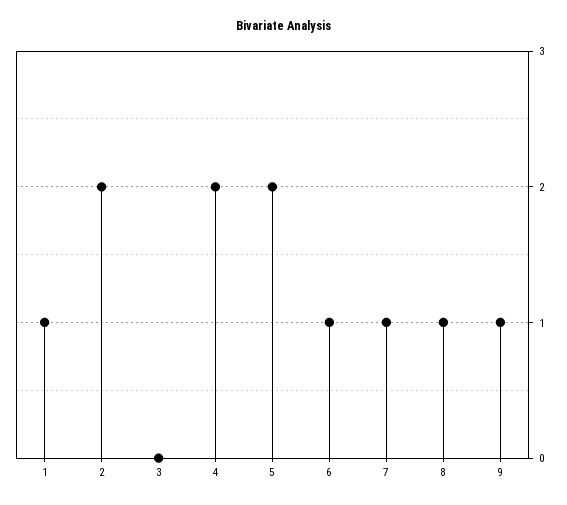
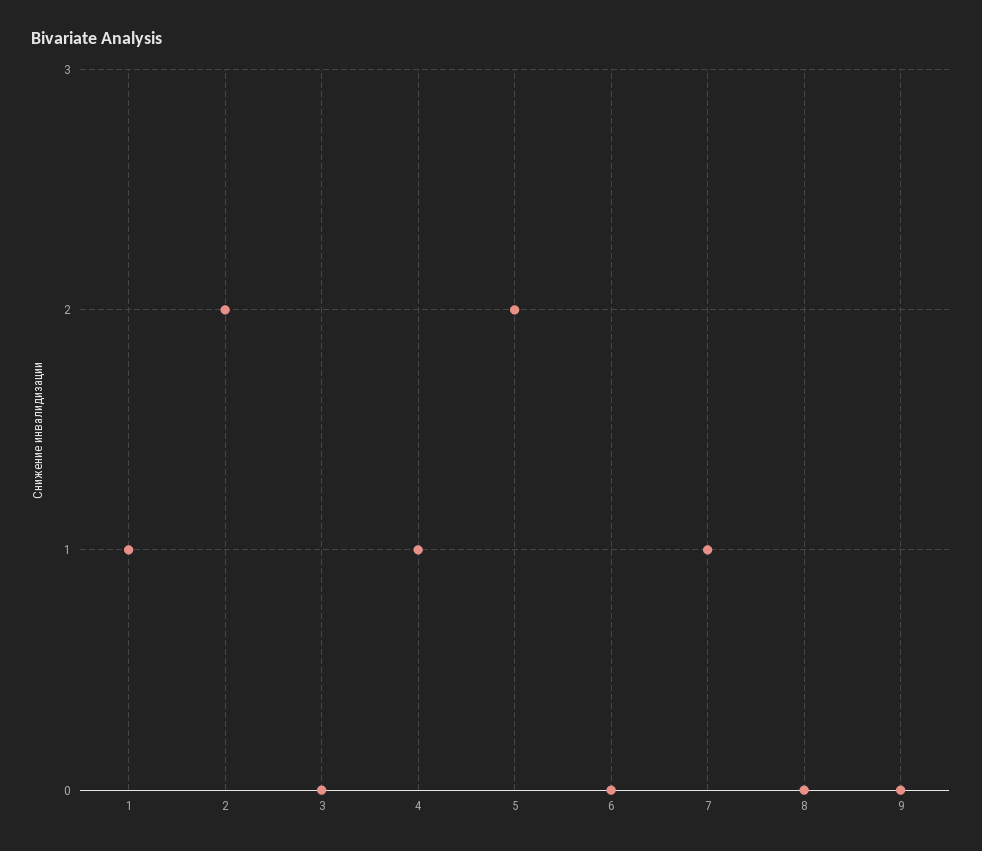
4: 2 -> 1
6: 1 -> 0
8: 1 -> 0
9: 1 -> 0

